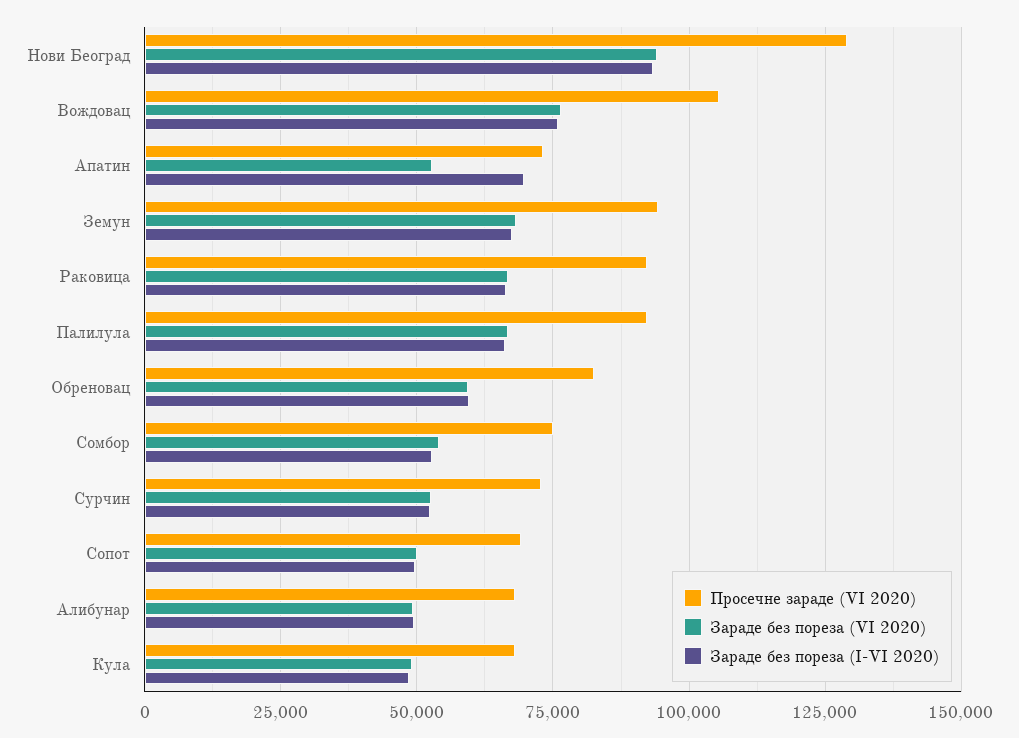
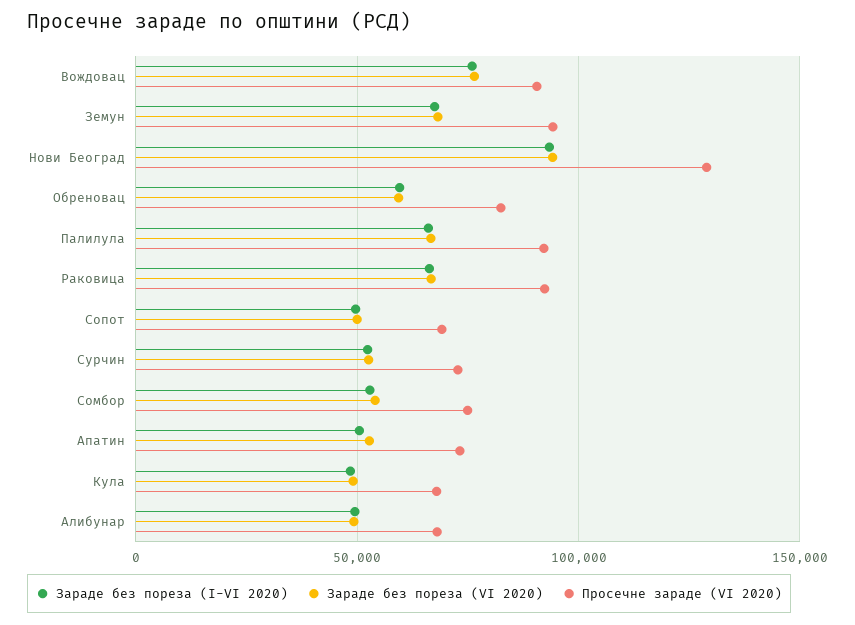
Просечне зараде (VI 2020), Вождовац: 105000 -> 90000
Зараде без пореза (I-VI 2020), Апатин: 70000 -> 50000

